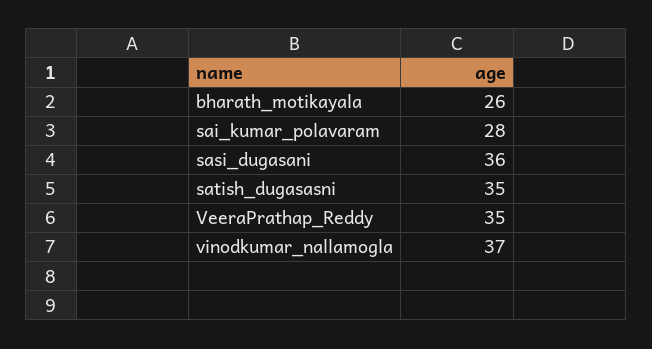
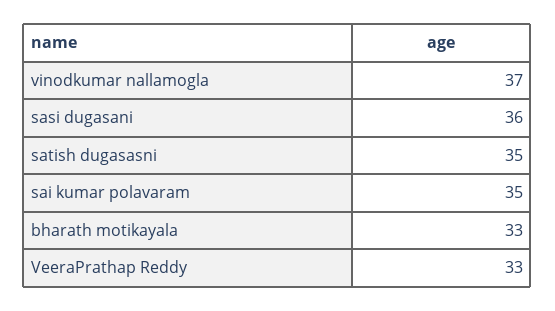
bharath_motikayala: 26 -> 33
sai_kumar_polavaram: 28 -> 35
VeeraPrathap_Reddy: 35 -> 33

